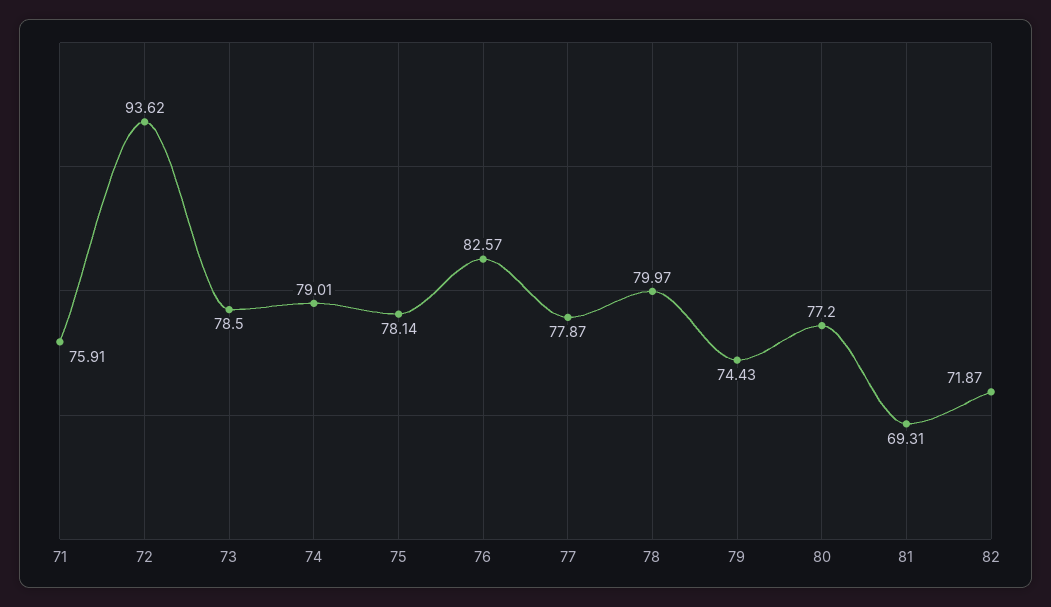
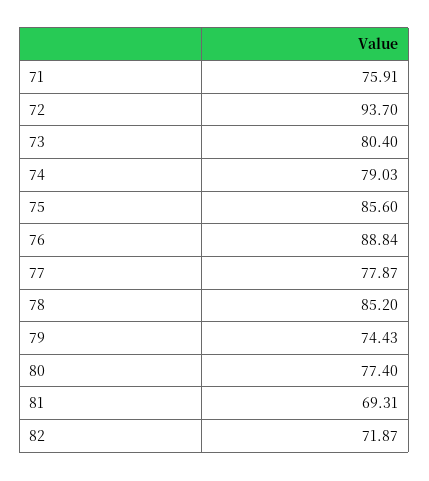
72: 93.62 -> 93.7
73: 78.5 -> 80.4
74: 79.01 -> 79.03
75: 78.14 -> 85.6
76: 82.57 -> 88.84
78: 79.97 -> 85.2
80: 77.2 -> 77.4

